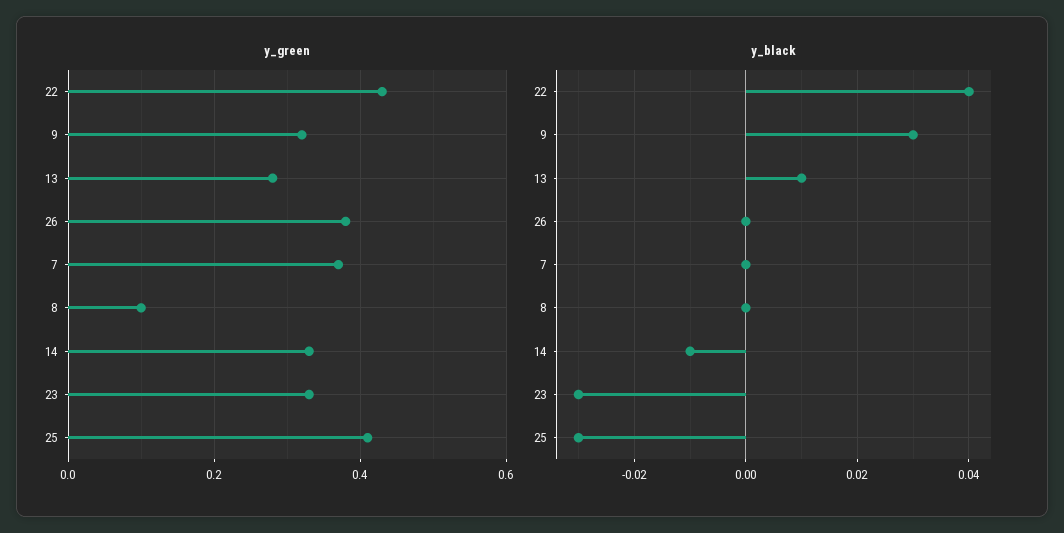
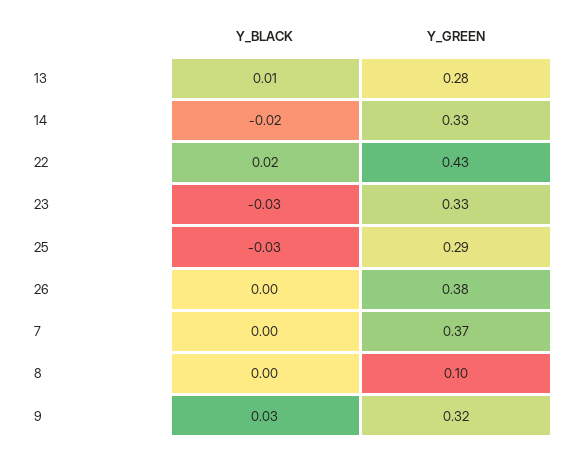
y_green, 25: 0.4 -> 0.29
y_black, 22: 0.04 -> 0.02
y_black, 14: -0.01 -> -0.02

